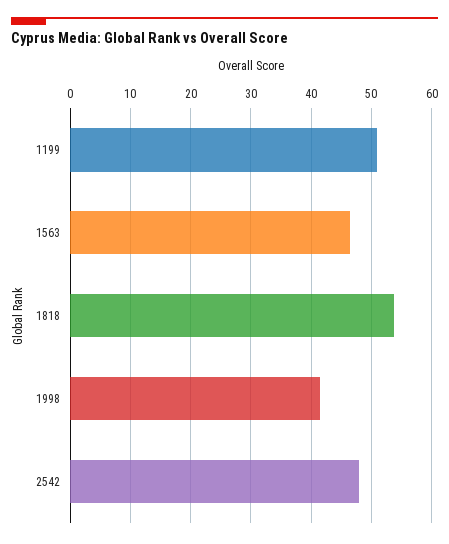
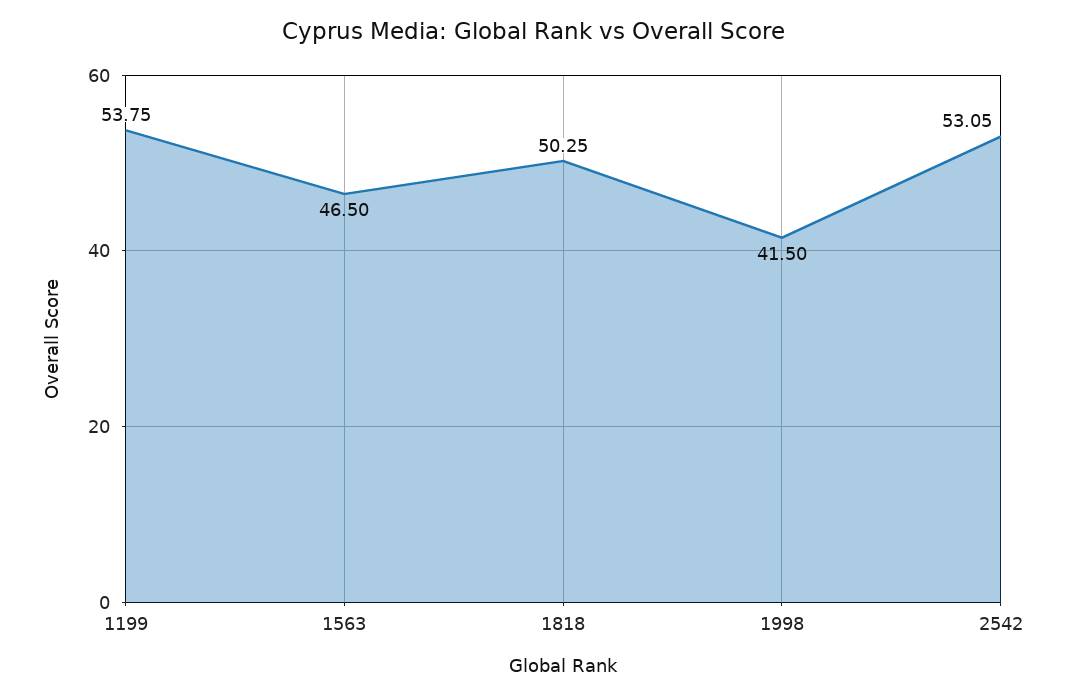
1199: 51 -> 53.75
1818: 54 -> 50.25
2542: 48 -> 53.05

